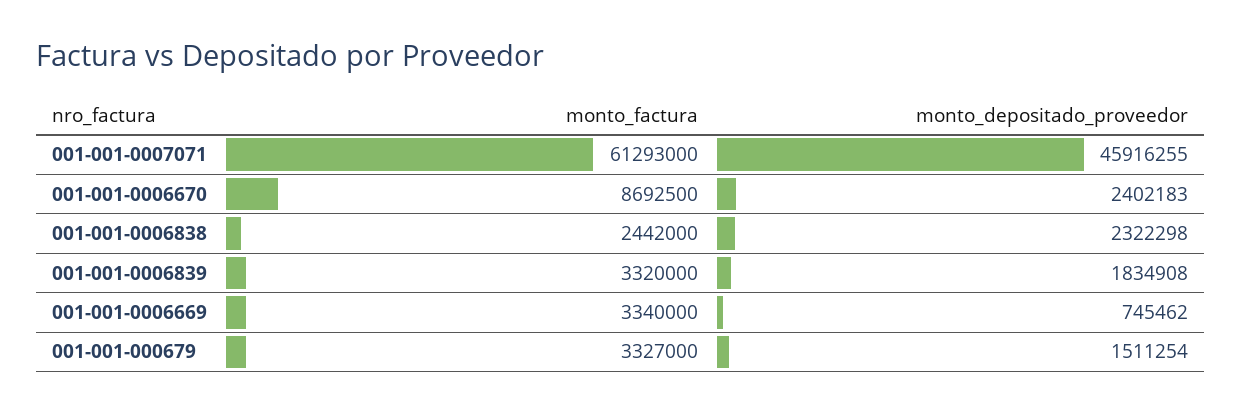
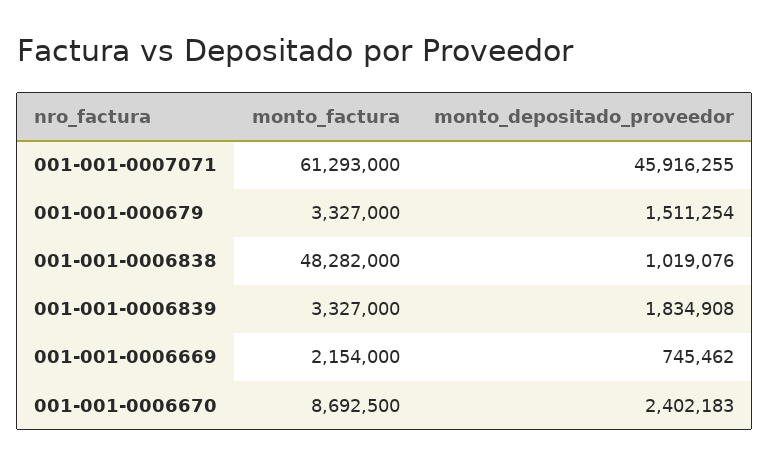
monto_factura, 001-001-0006838: 2442000 -> 48282000
monto_depositado_proveedor, 001-001-0006838: 2322298 -> 1019076
monto_factura, 001-001-0006839: 3320000 -> 3327000
monto_factura, 001-001-0006669: 3340000 -> 2154000

